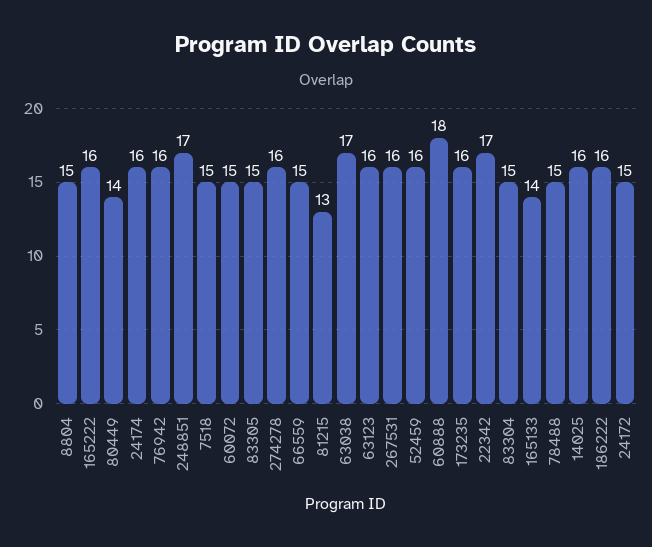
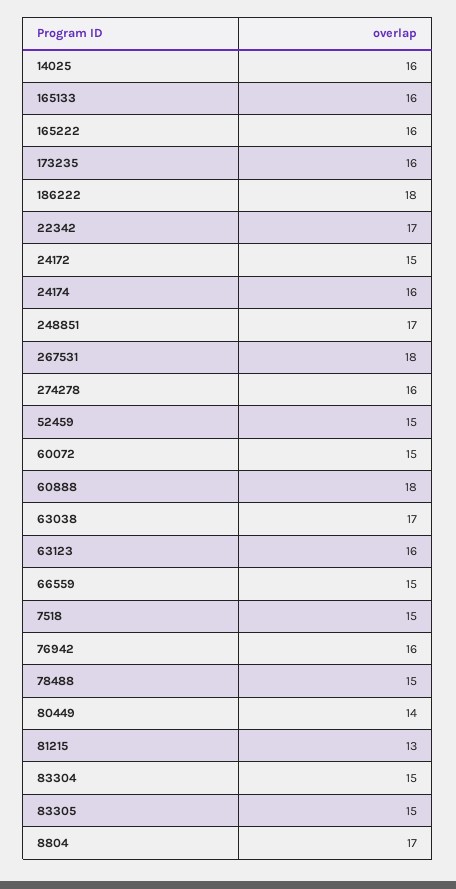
8804: 15 -> 17
267531: 16 -> 18
52459: 16 -> 15
165133: 14 -> 16
186222: 16 -> 18

